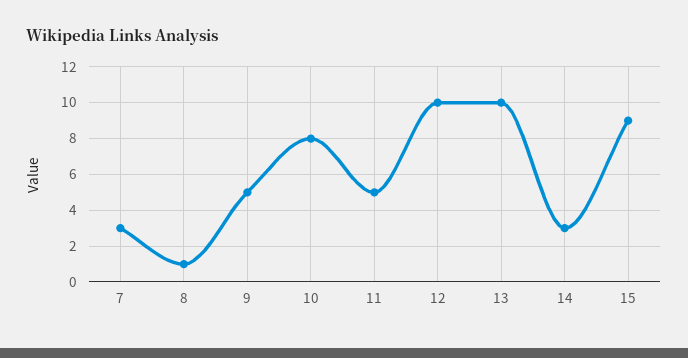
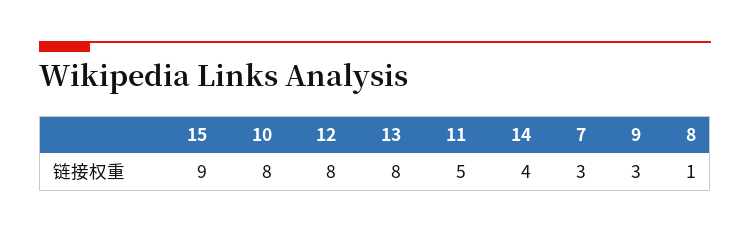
9: 5 -> 3
12: 10 -> 8
13: 10 -> 8
14: 3 -> 4

